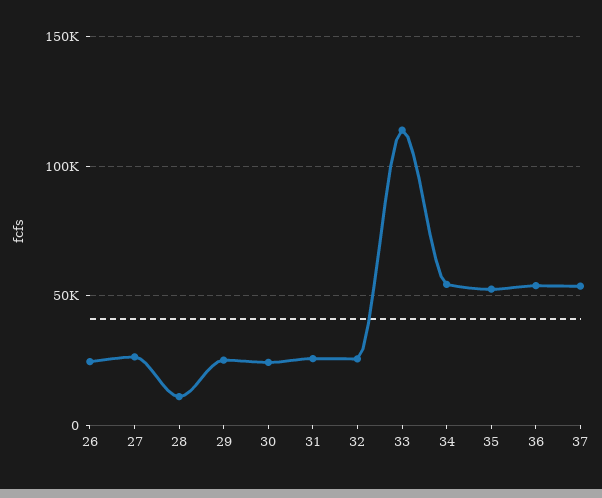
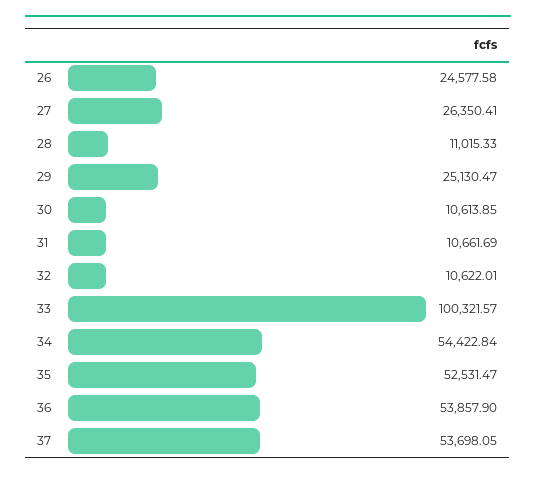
30: 25000 -> 10613.85
31: 25000 -> 10661.69
32: 25000 -> 10622.01
33: 115000 -> 100321.57

